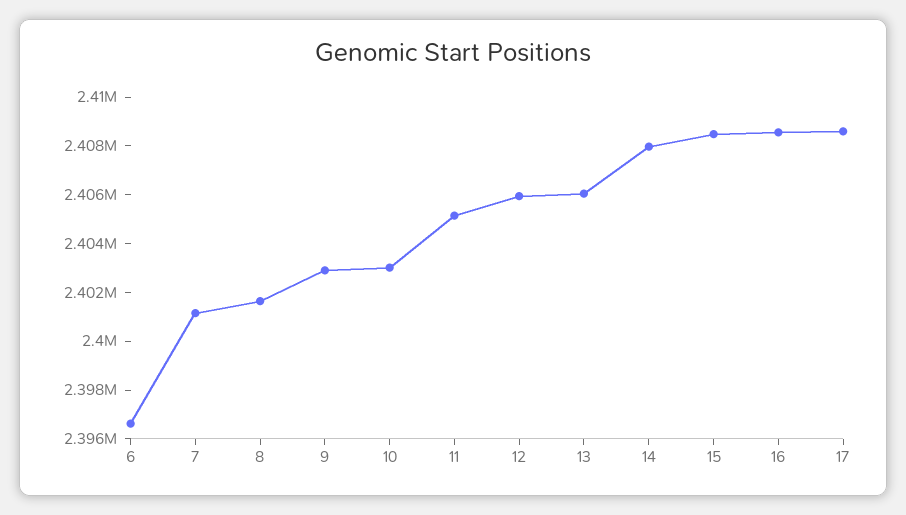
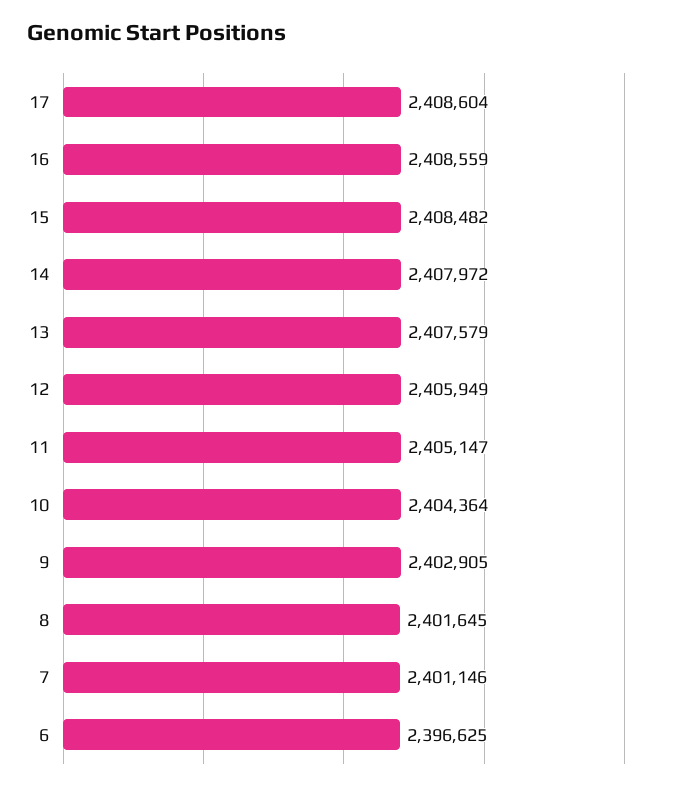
10: 2403000 -> 2404364
13: 2406000 -> 2407579

